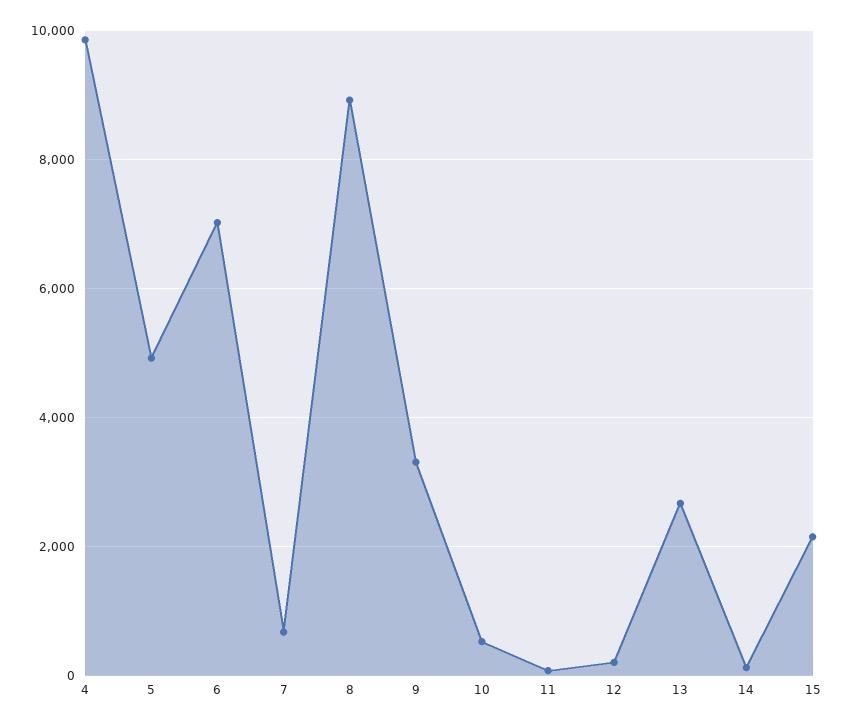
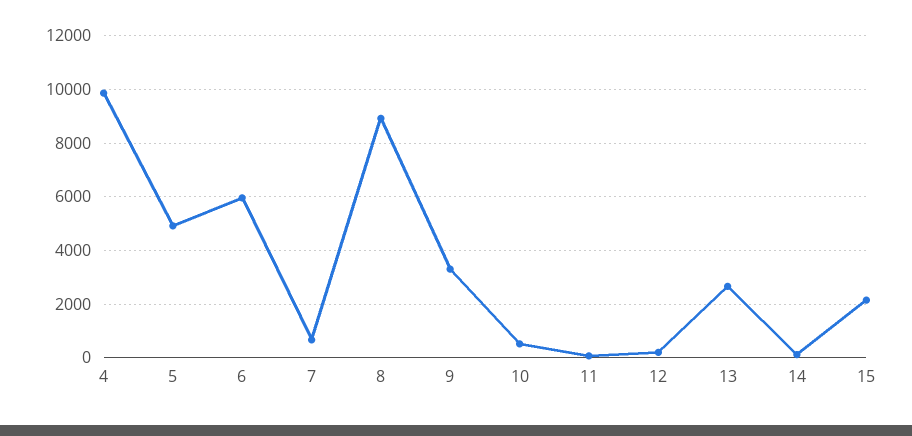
6: 7000 -> 6000

